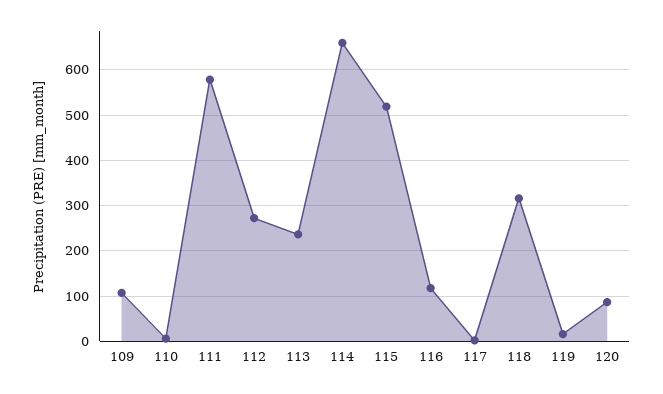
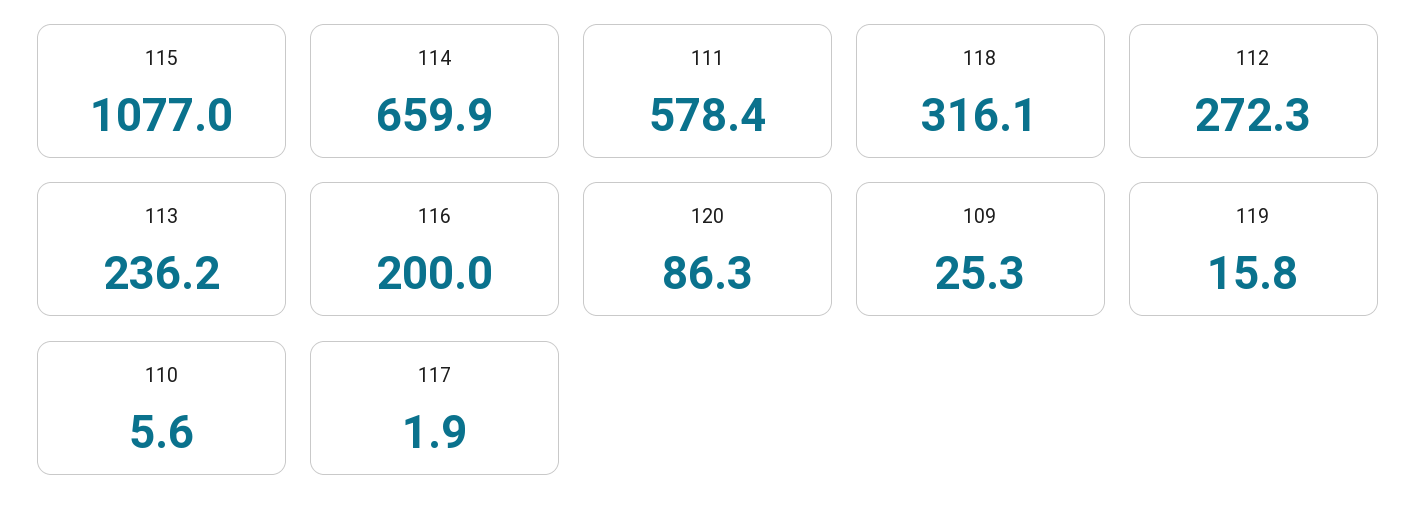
109: 100 -> 25.3
115: 520 -> 1077
116: 120 -> 200

